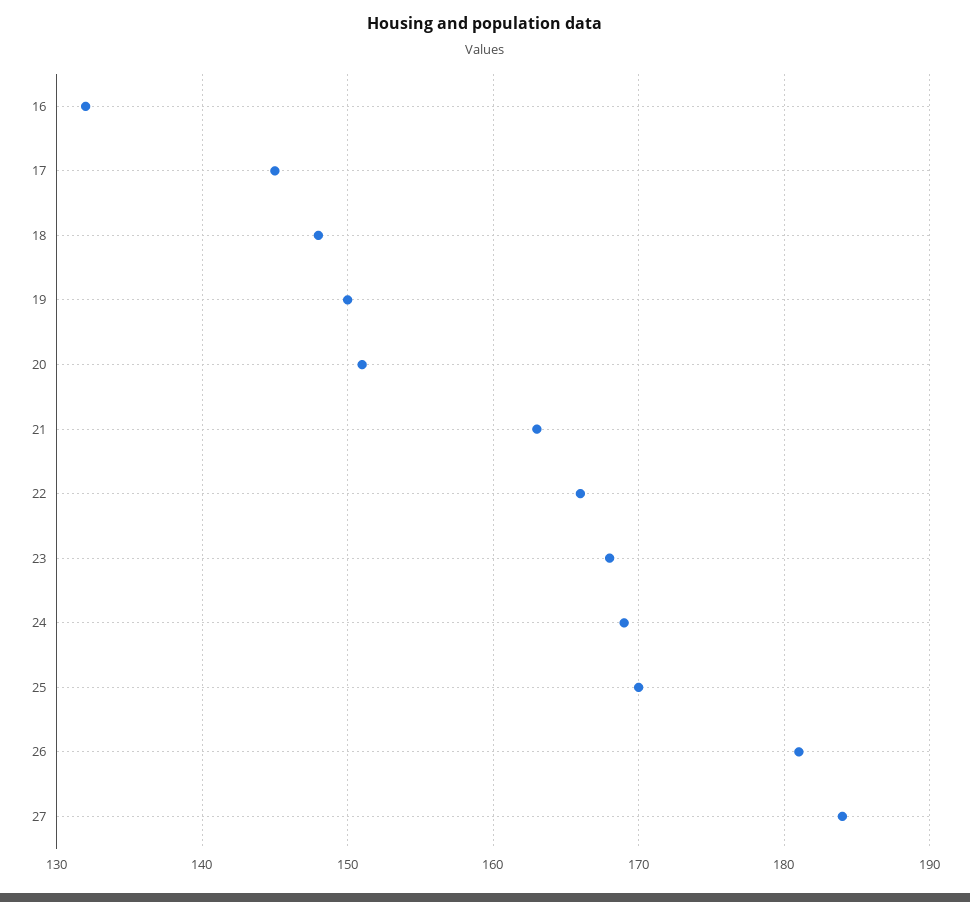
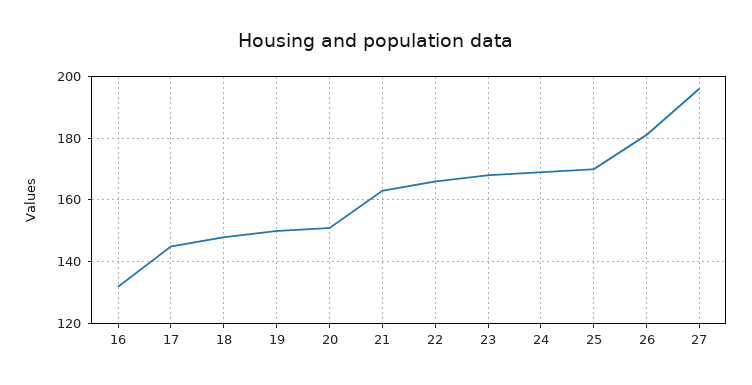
27: 184 -> 195

